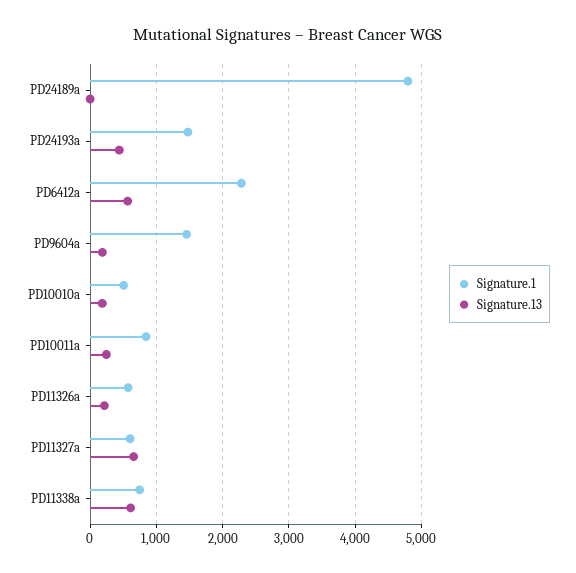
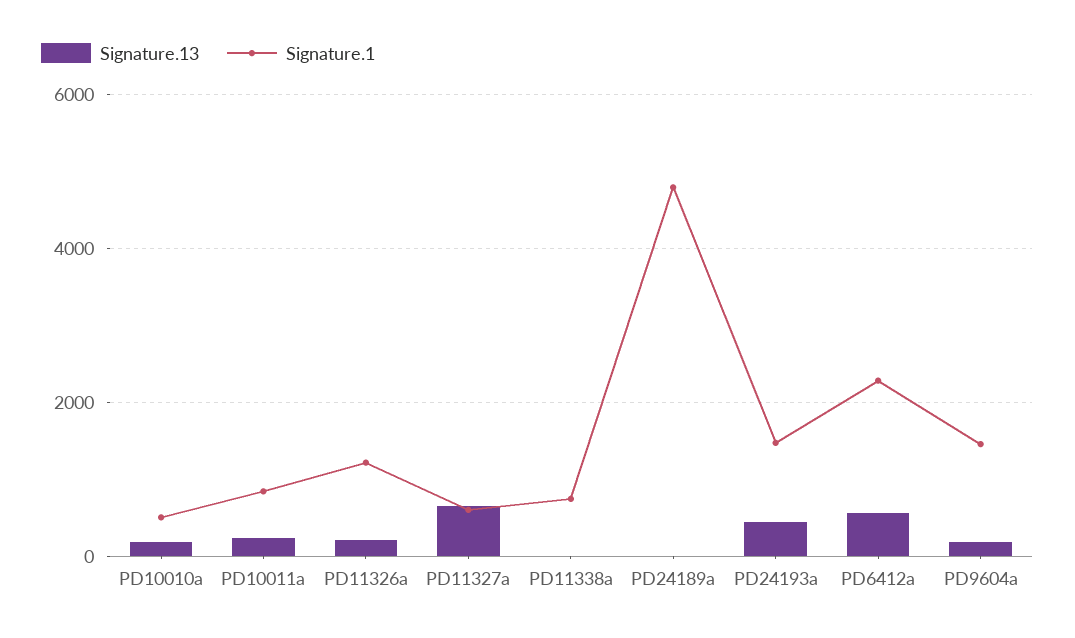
Signature.1, PD11326a: 600 -> 1200
Signature.13, PD11338a: 600 -> 0

